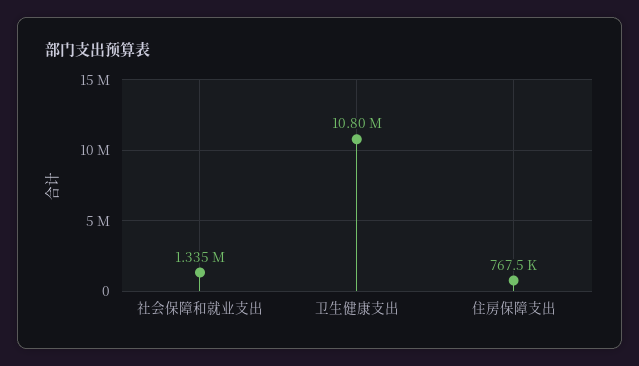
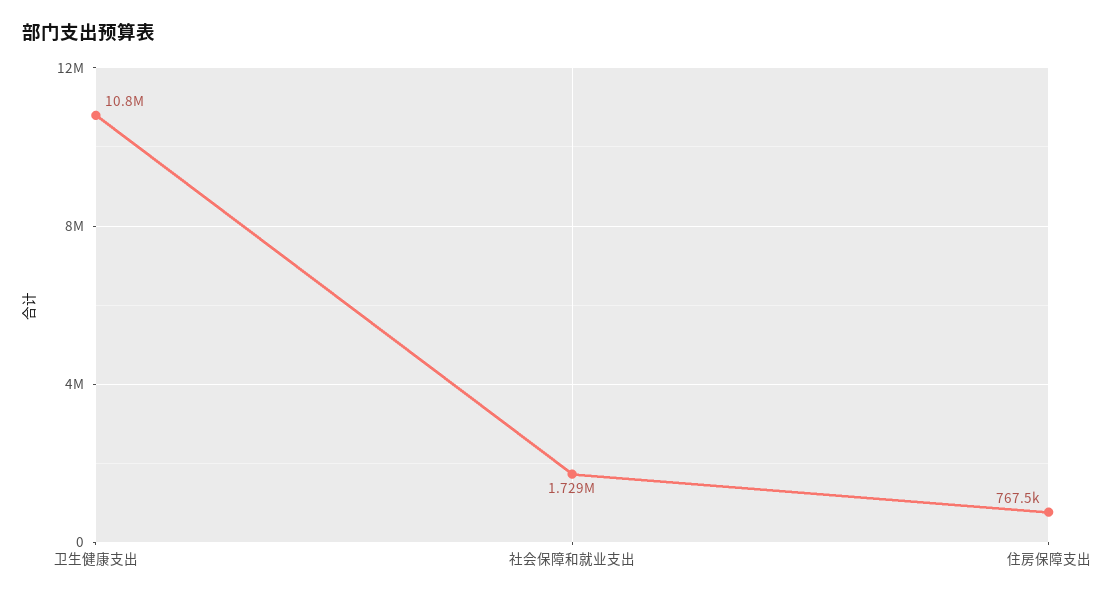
社会保障和就业支出: 1335000 -> 1729000

